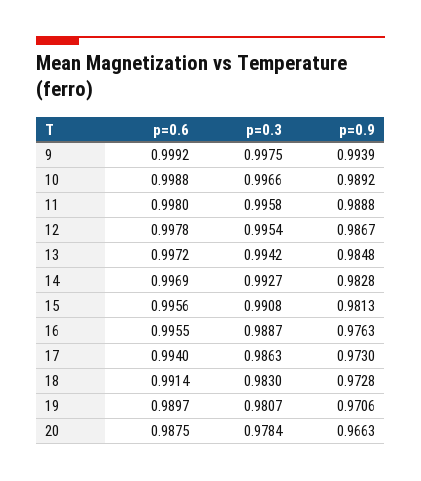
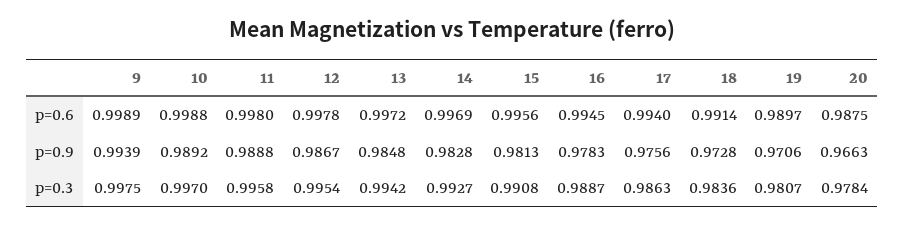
p=0.6, 9: 0.9992 -> 0.9989
p=0.3, 10: 0.9966 -> 0.997
p=0.6, 16: 0.9955 -> 0.9945
p=0.9, 16: 0.9763 -> 0.9783
p=0.9, 17: 0.973 -> 0.9756
p=0.3, 18: 0.983 -> 0.9836

